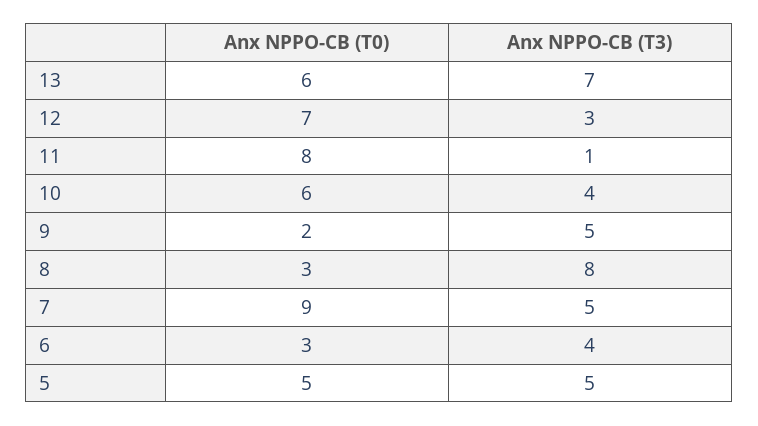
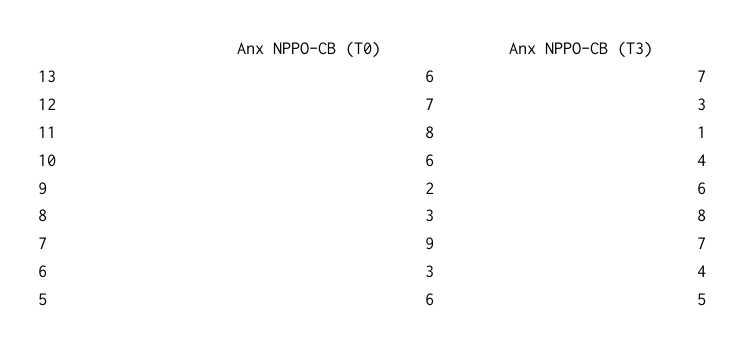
Anx NPPO-CB (T3), 9: 5 -> 6
Anx NPPO-CB (T3), 7: 5 -> 7
Anx NPPO-CB (T0), 5: 5 -> 6

